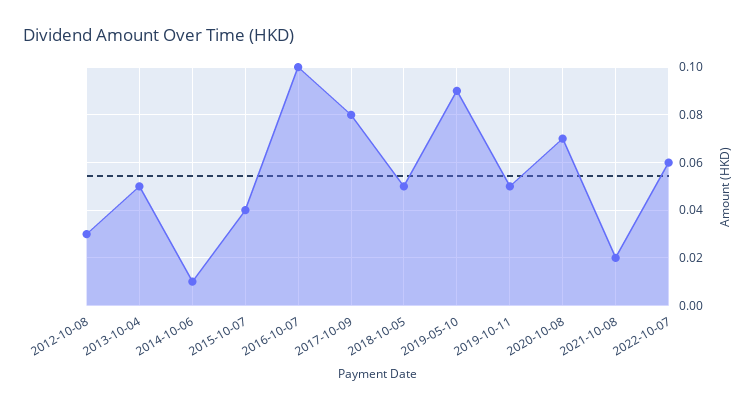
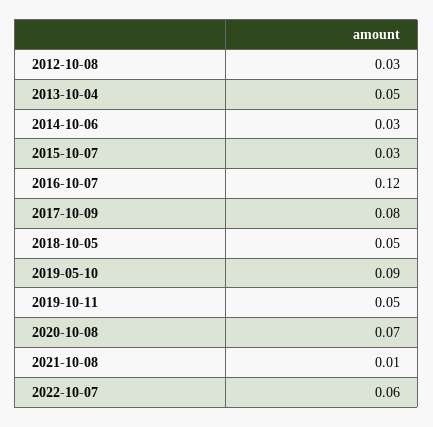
2014-10-06: 0.01 -> 0.03
2015-10-07: 0.04 -> 0.03
2016-10-07: 0.1 -> 0.12
2021-10-08: 0.02 -> 0.01

